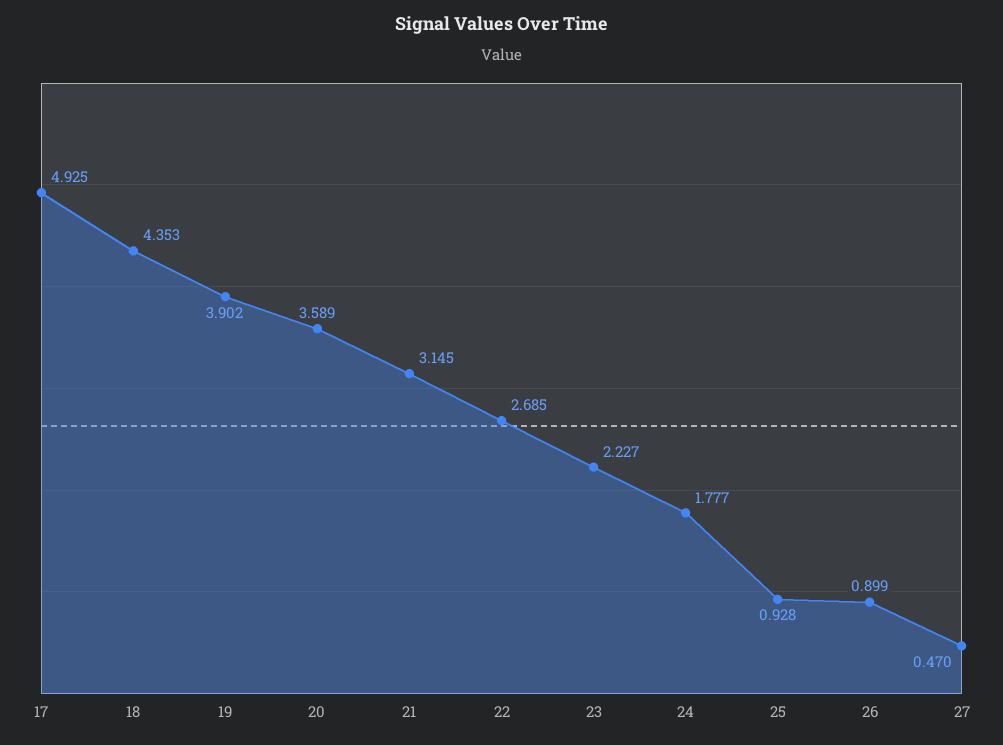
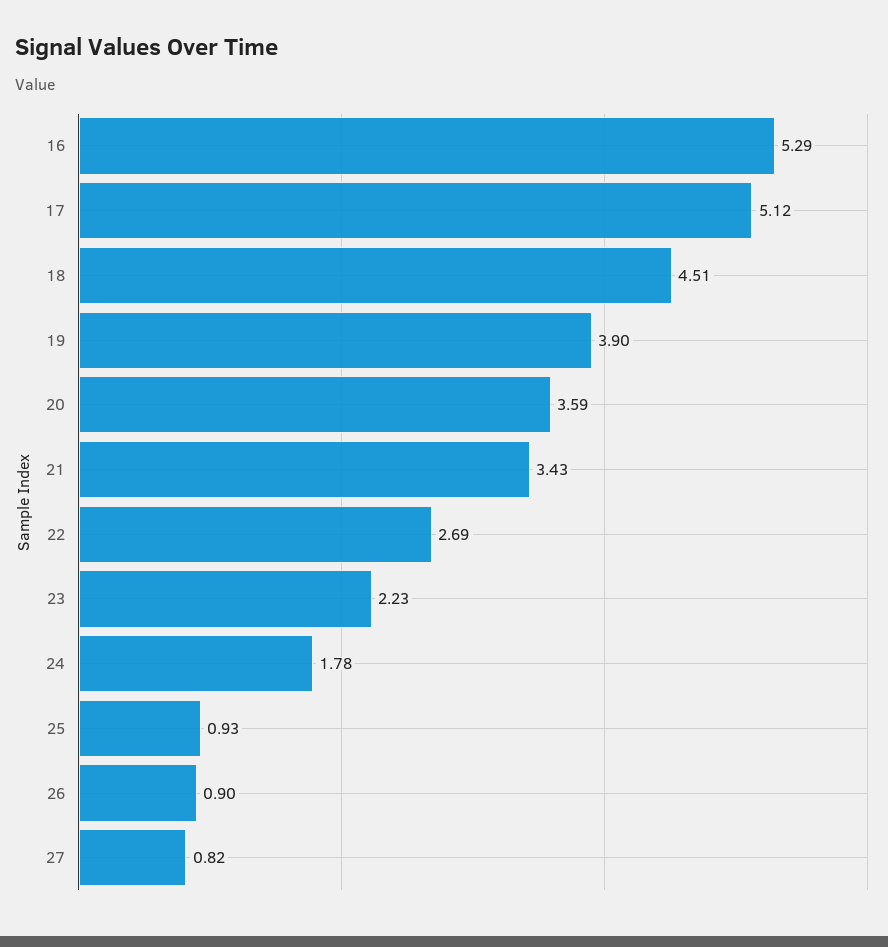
17: 4.925 -> 5.12
18: 4.353 -> 4.51
21: 3.145 -> 3.43
27: 0.47 -> 0.82
16: none -> 5.29

